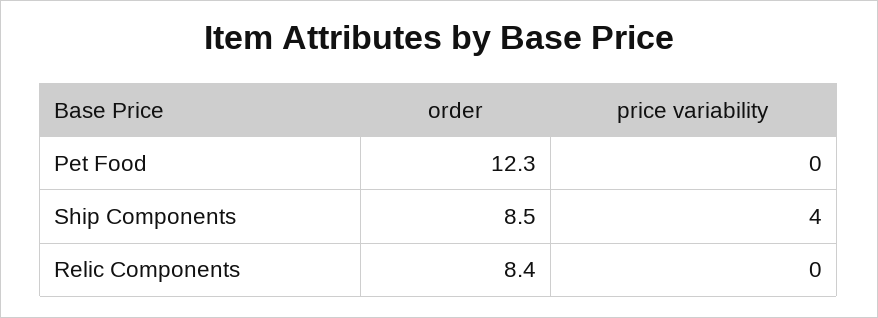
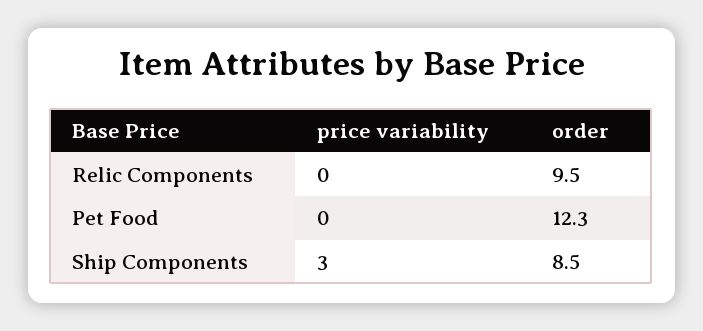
price variability, Ship Components: 4 -> 3
order, Relic Components: 8.4 -> 9.5

